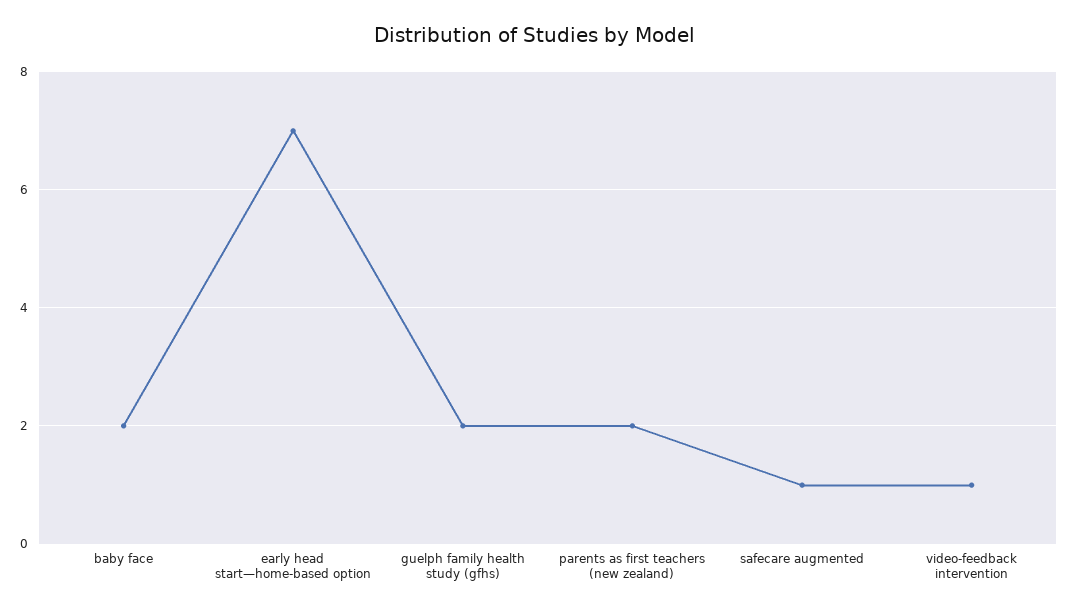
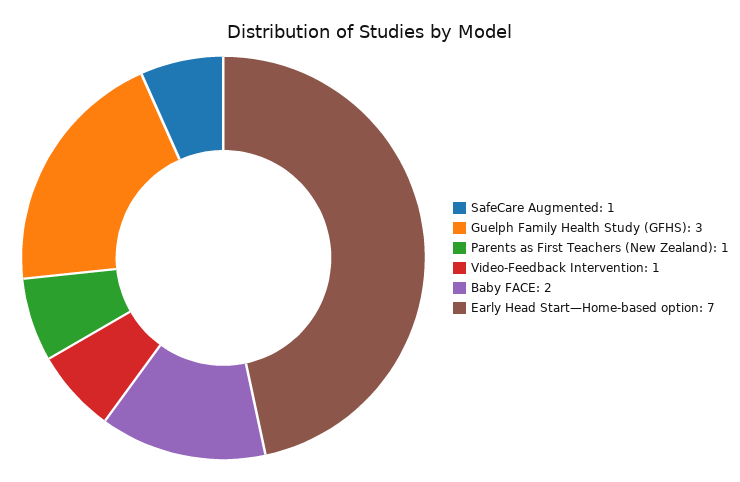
guelph family health study (gfhs): 2 -> 3
parents as first teachers (new zealand): 2 -> 1

